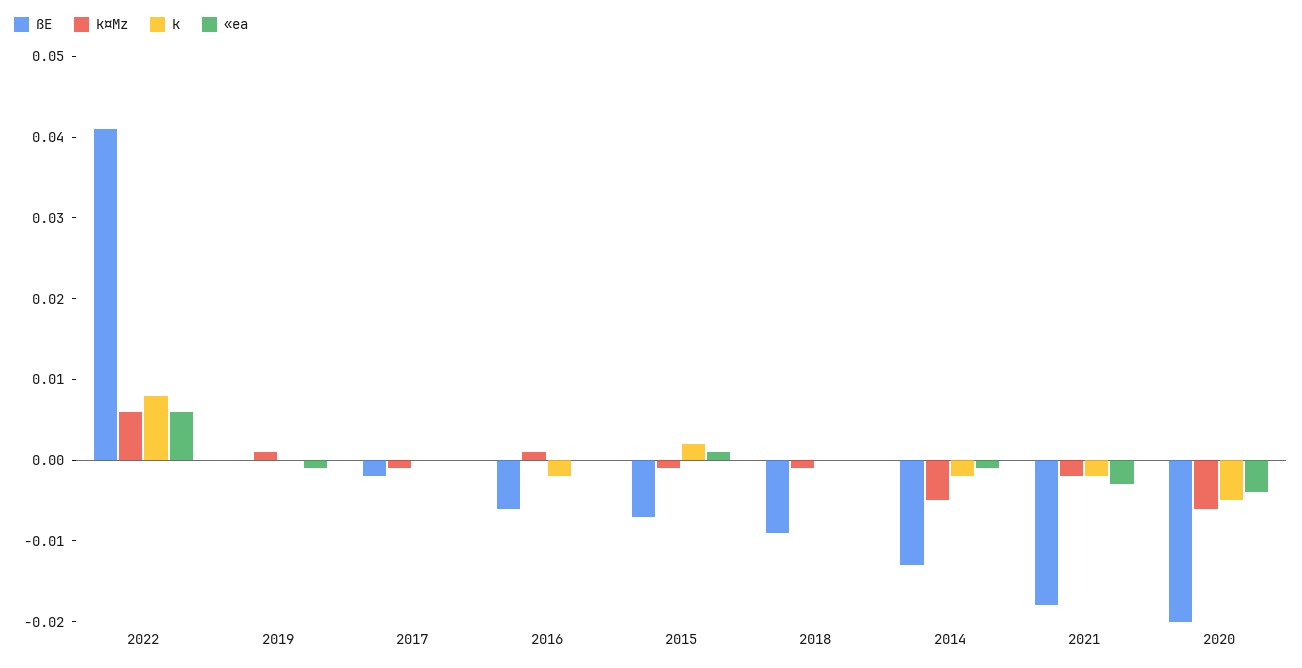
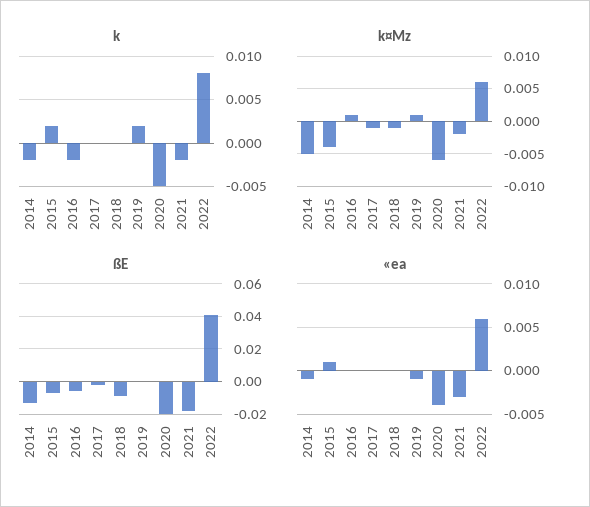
k, 2019: 0 -> 0.002
k¤Mz, 2015: -0.001 -> -0.004

